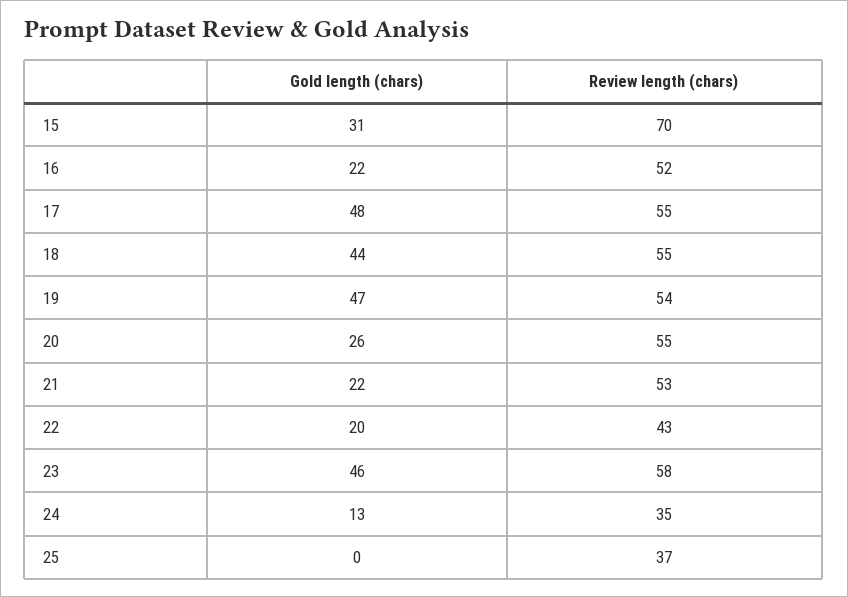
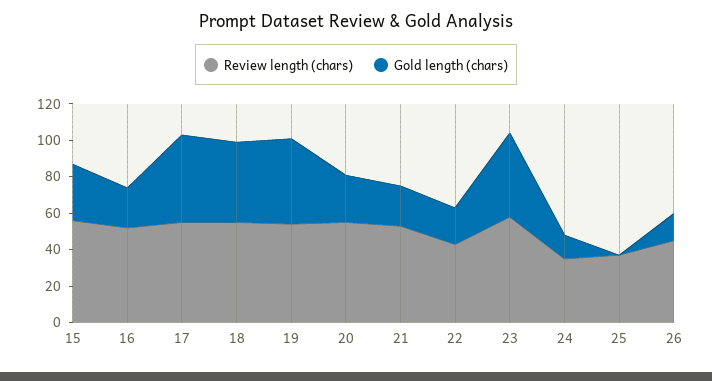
Review length (chars), 15: 70 -> 55
Review length (chars), 26: none -> 45
Gold length (chars), 26: none -> 15

